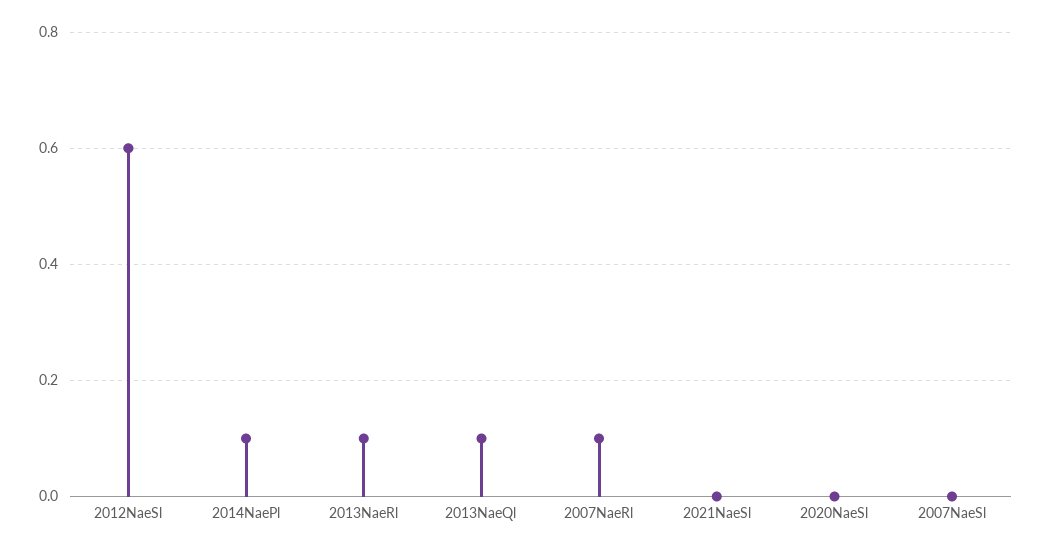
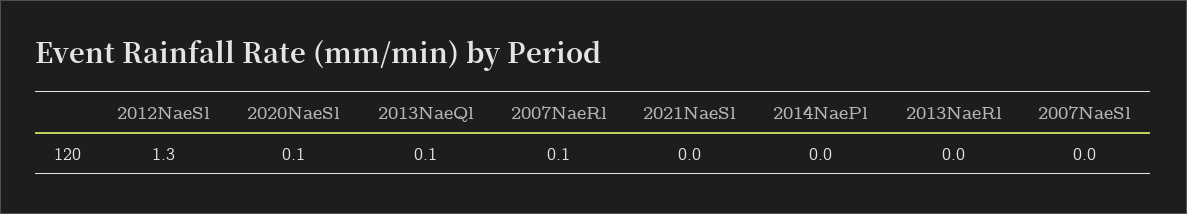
2012NaeSl: 0.6 -> 1.3
2014NaePl: 0.1 -> 0
2013NaeRl: 0.1 -> 0
2020NaeSl: 0 -> 0.1

